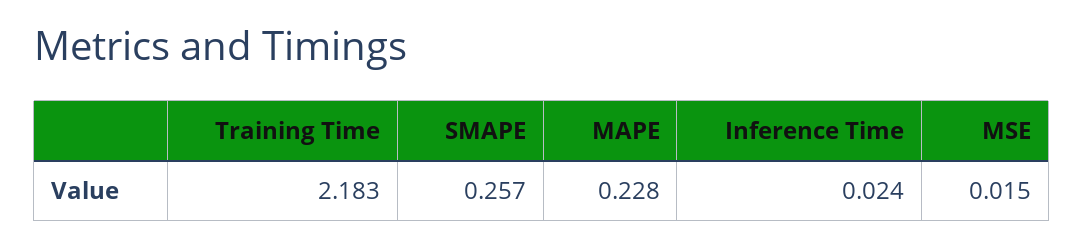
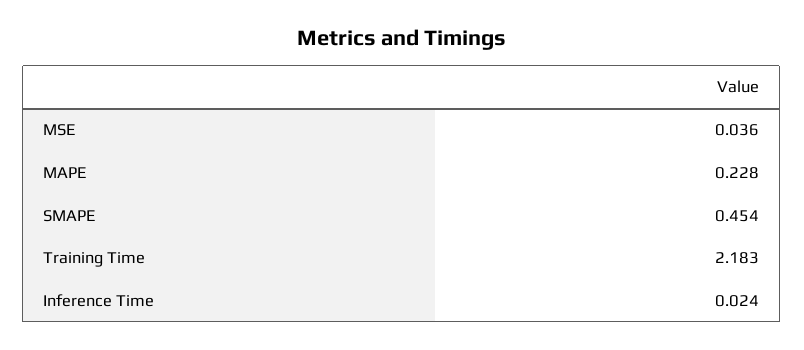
SMAPE: 0.257 -> 0.454
MSE: 0.015 -> 0.036

